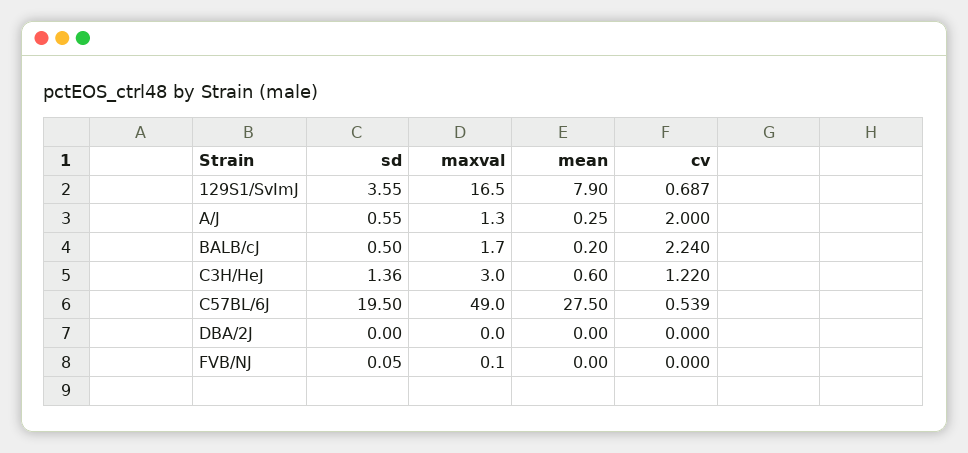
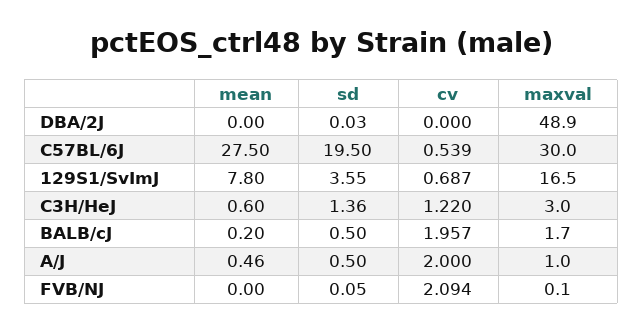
mean, 129S1/SvImJ: 7.9 -> 7.8
sd, A/J: 0.55 -> 0.5
maxval, A/J: 1.3 -> 1
mean, A/J: 0.25 -> 0.46
cv, BALB/cJ: 2.24 -> 1.957
maxval, C57BL/6J: 49 -> 30
sd, DBA/2J: 0 -> 0.03
maxval, DBA/2J: 0 -> 48.9
cv, FVB/NJ: 0 -> 2.094

